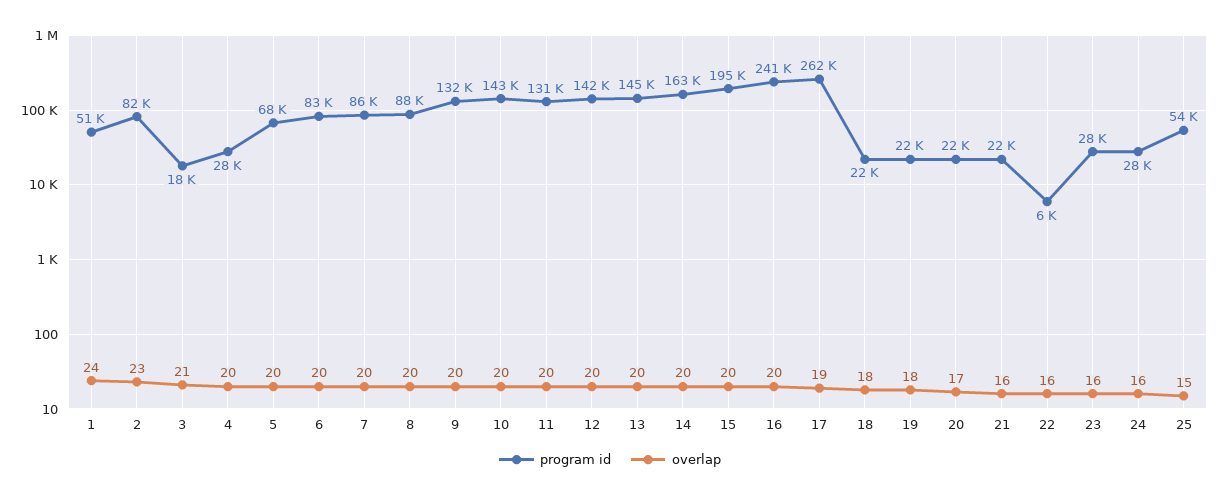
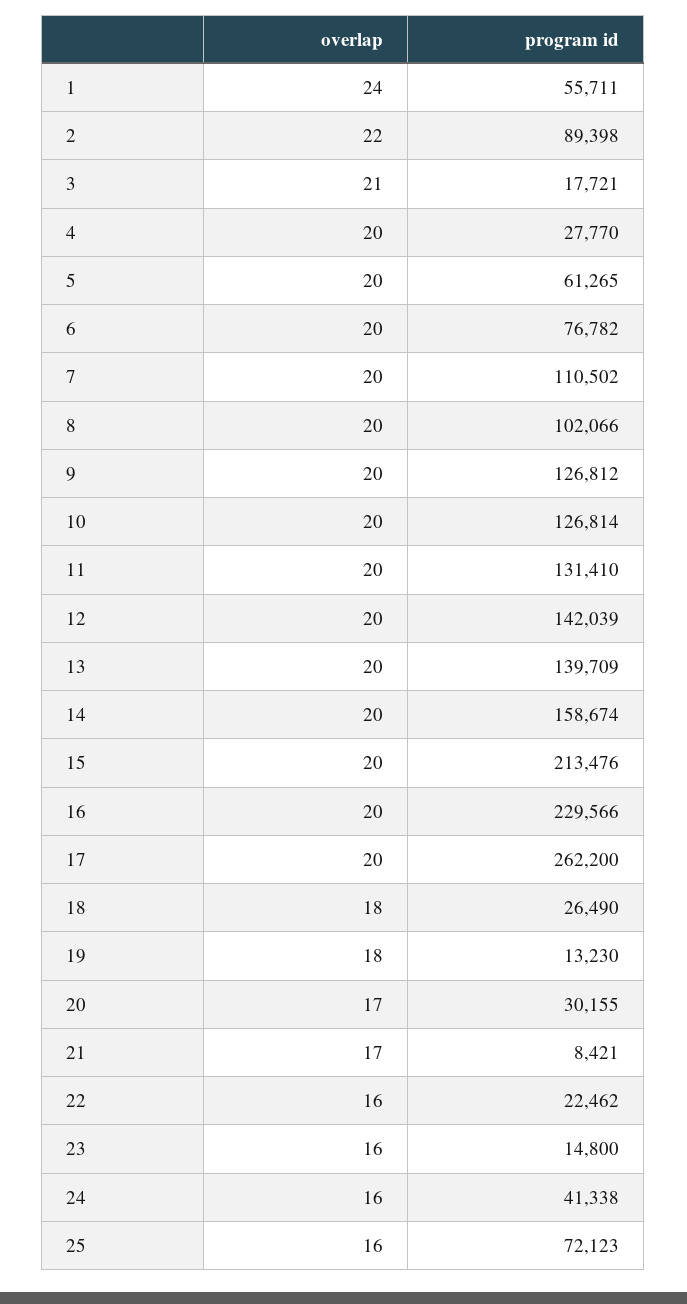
program id, 1: 51000 -> 55711
program id, 2: 82000 -> 89398
overlap, 2: 23 -> 22
program id, 5: 68000 -> 61265
program id, 6: 83000 -> 76782
program id, 7: 86000 -> 110502
program id, 8: 88000 -> 102066
program id, 9: 132000 -> 126812
program id, 10: 143000 -> 126814
program id, 13: 145000 -> 139709
program id, 14: 163000 -> 158674
program id, 15: 195000 -> 213476
program id, 16: 241000 -> 229566
overlap, 17: 19 -> 20
program id, 18: 22000 -> 26490
program id, 19: 22000 -> 13230
program id, 20: 22000 -> 30155
program id, 21: 22000 -> 8421
overlap, 21: 16 -> 17
program id, 22: 6000 -> 22462
program id, 23: 28000 -> 14800
program id, 24: 28000 -> 41338
program id, 25: 54000 -> 72123
overlap, 25: 15 -> 16

